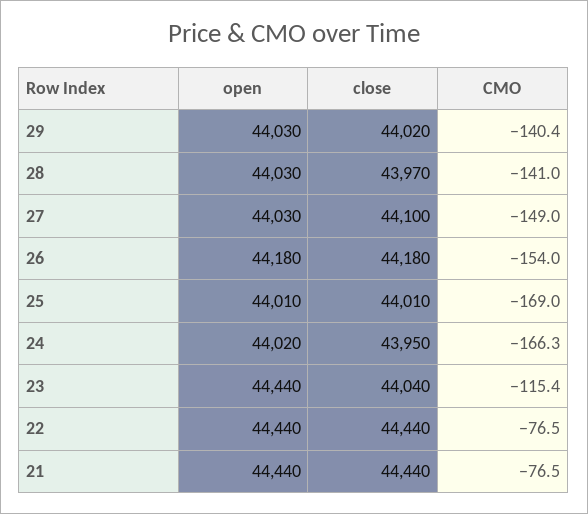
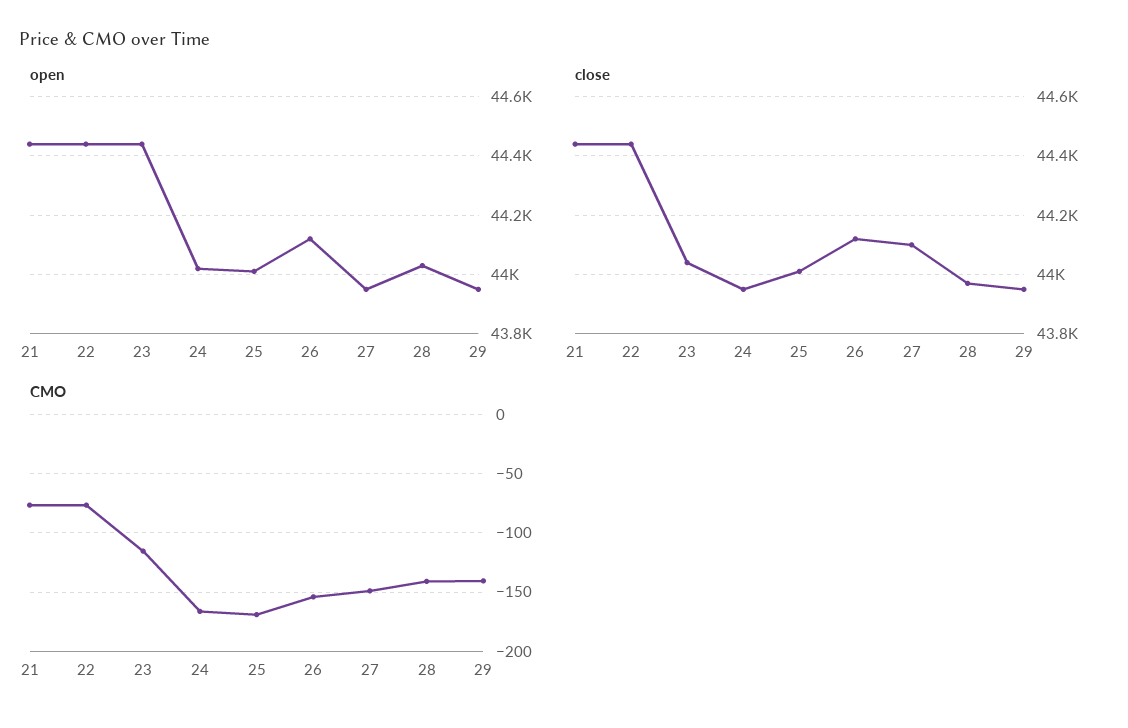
open, 29: 44030 -> 43950
close, 29: 44020 -> 43950
open, 27: 44030 -> 43950
open, 26: 44180 -> 44125
close, 26: 44180 -> 44125

